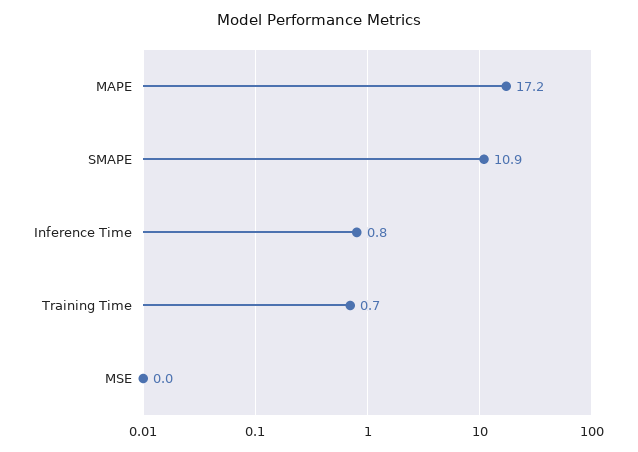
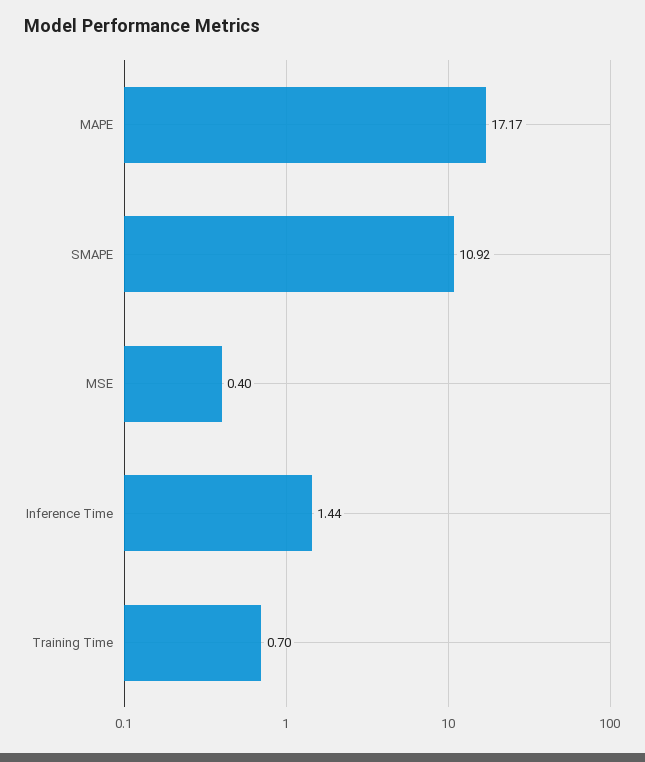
Inference Time: 0.8 -> 1.44
MSE: 0 -> 0.4

